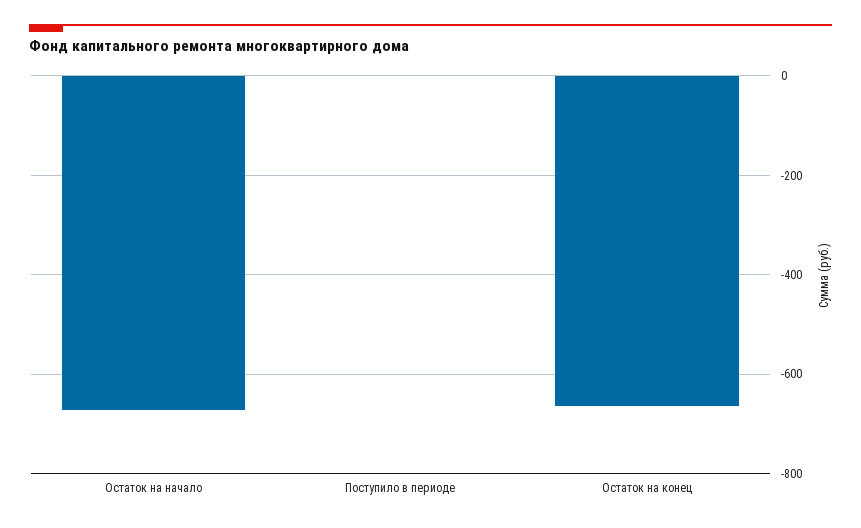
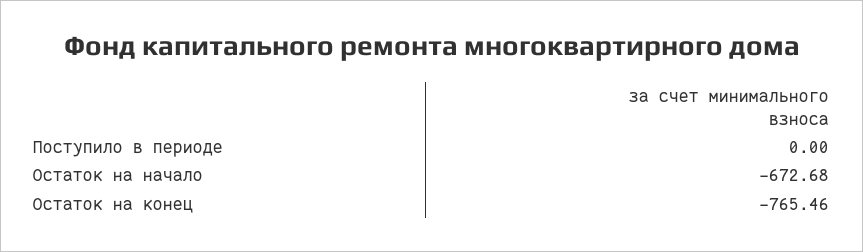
Остаток на конец: -660 -> -765.46

